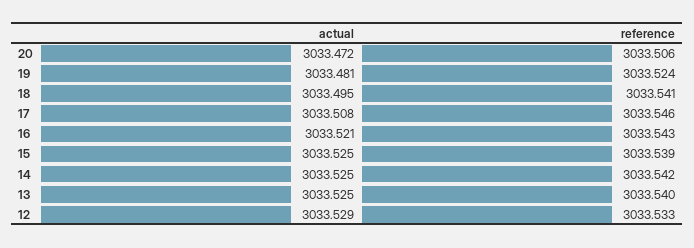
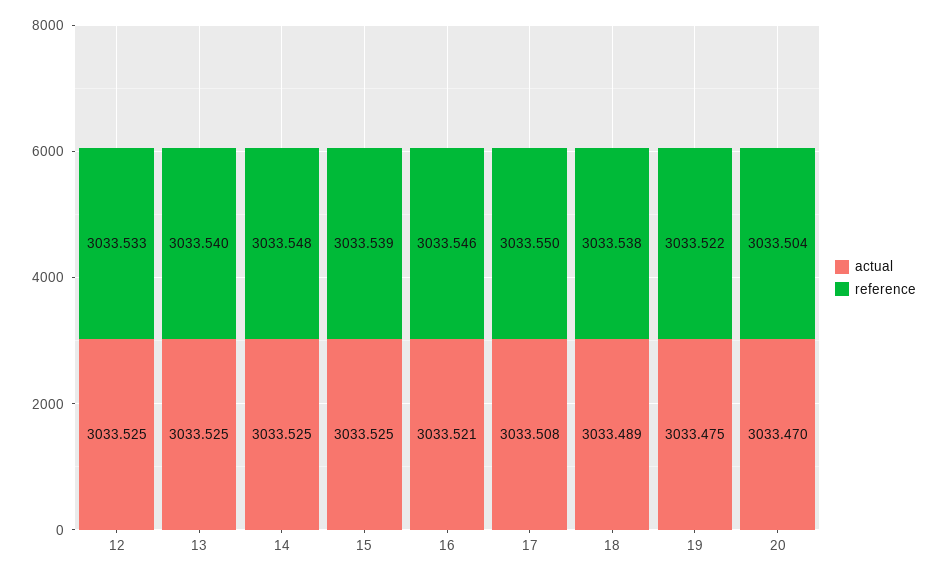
actual, 20: 3033.472 -> 3033.47
reference, 20: 3033.506 -> 3033.504
actual, 19: 3033.481 -> 3033.475
reference, 19: 3033.524 -> 3033.522
actual, 18: 3033.495 -> 3033.489
reference, 18: 3033.541 -> 3033.538
reference, 17: 3033.546 -> 3033.55
reference, 16: 3033.543 -> 3033.546
reference, 14: 3033.542 -> 3033.548
actual, 12: 3033.529 -> 3033.525

